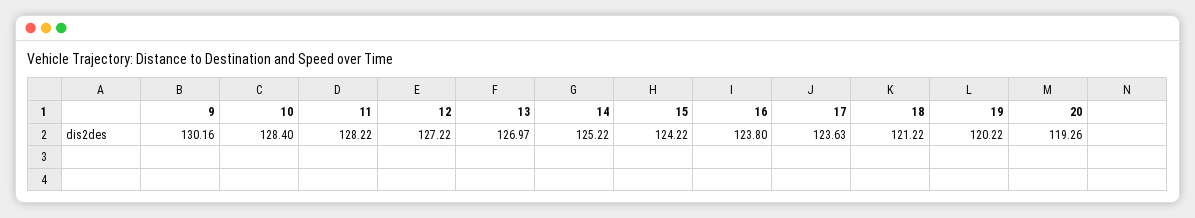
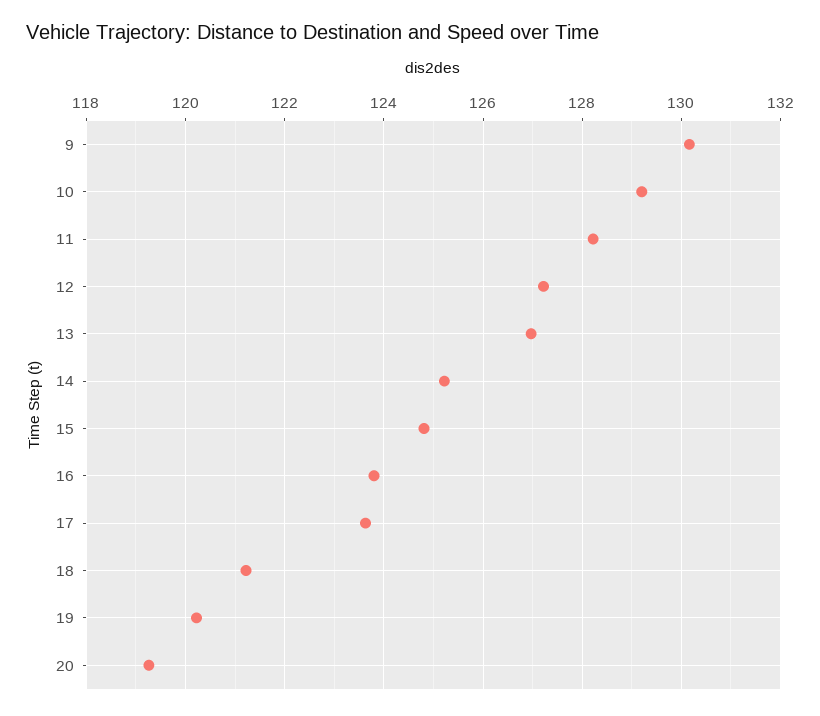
10: 128.4 -> 129.2
15: 124.22 -> 124.8

